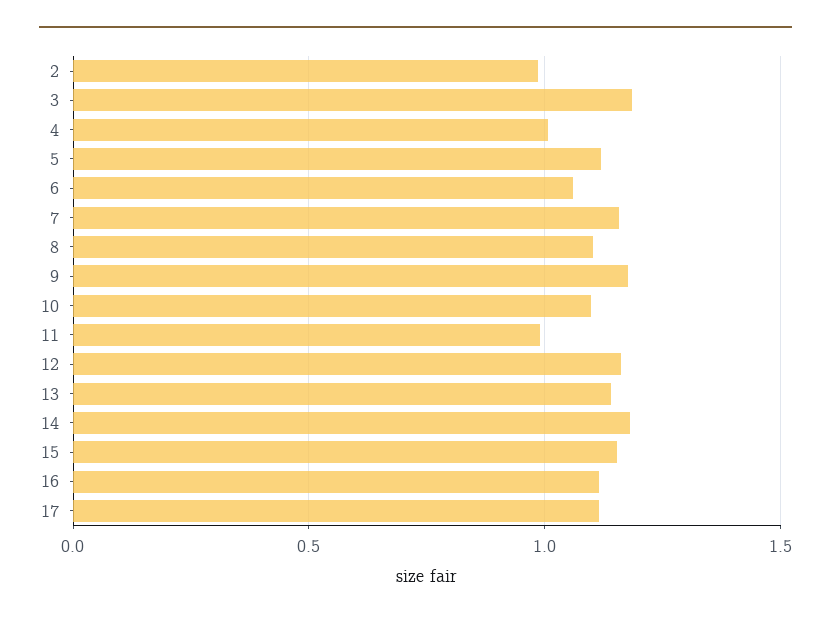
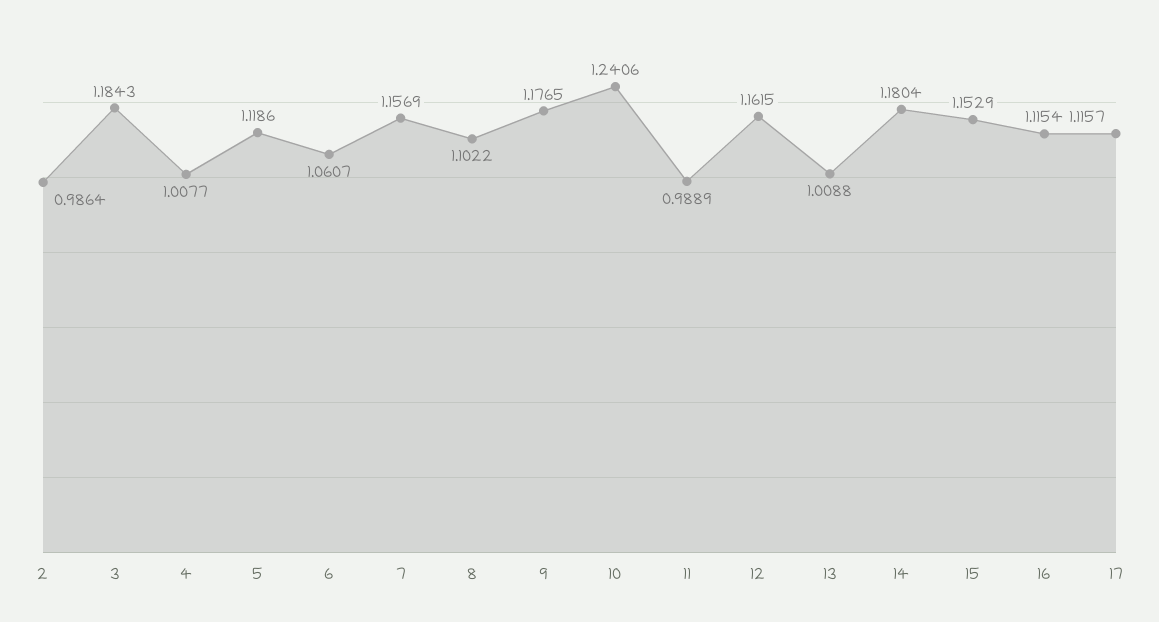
10: 1.1 -> 1.2406
13: 1.15 -> 1.0088

